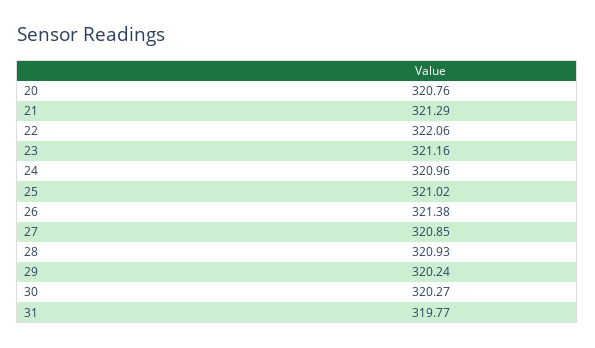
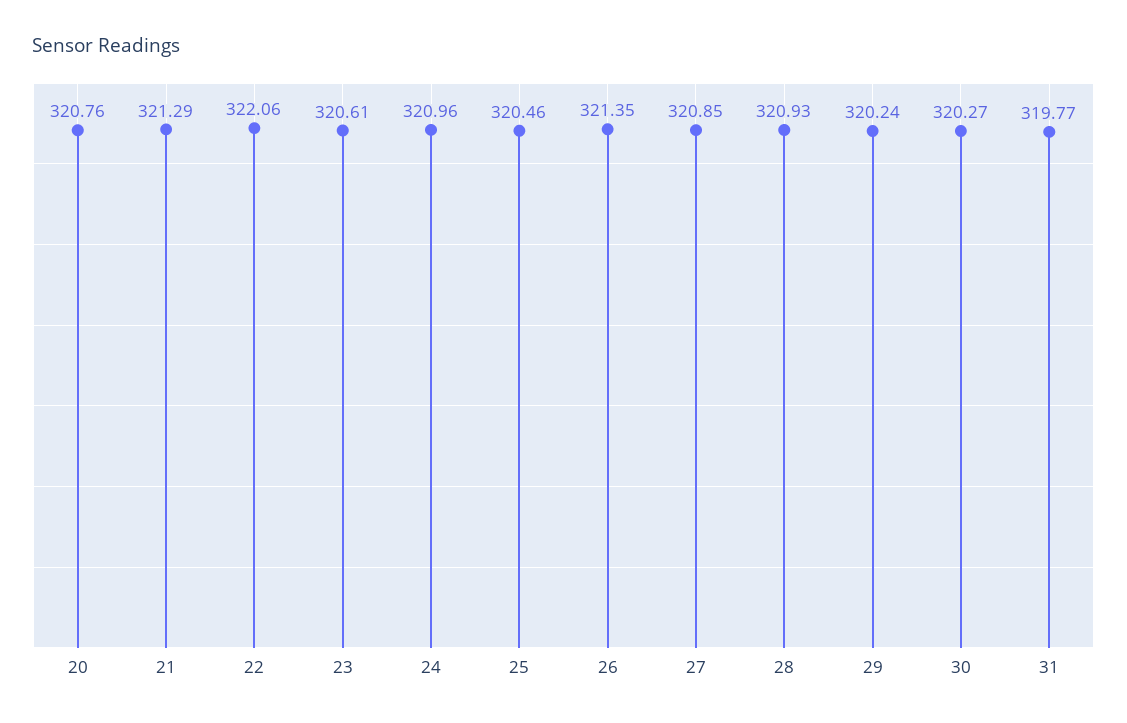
23: 321.16 -> 320.61
25: 321.02 -> 320.46
26: 321.38 -> 321.35

